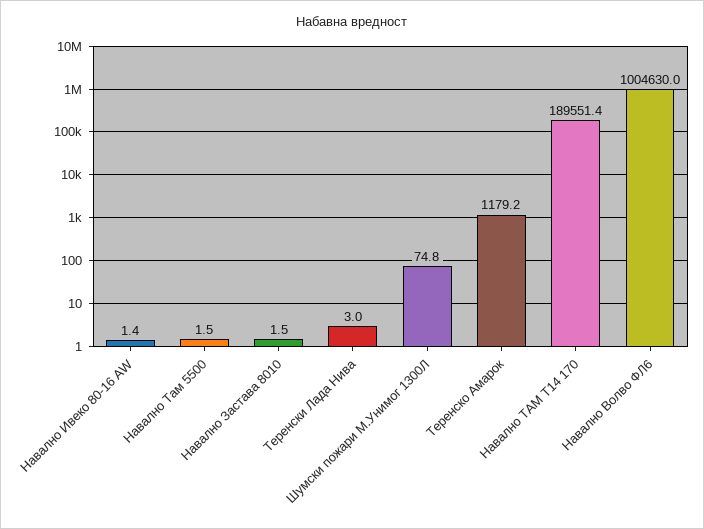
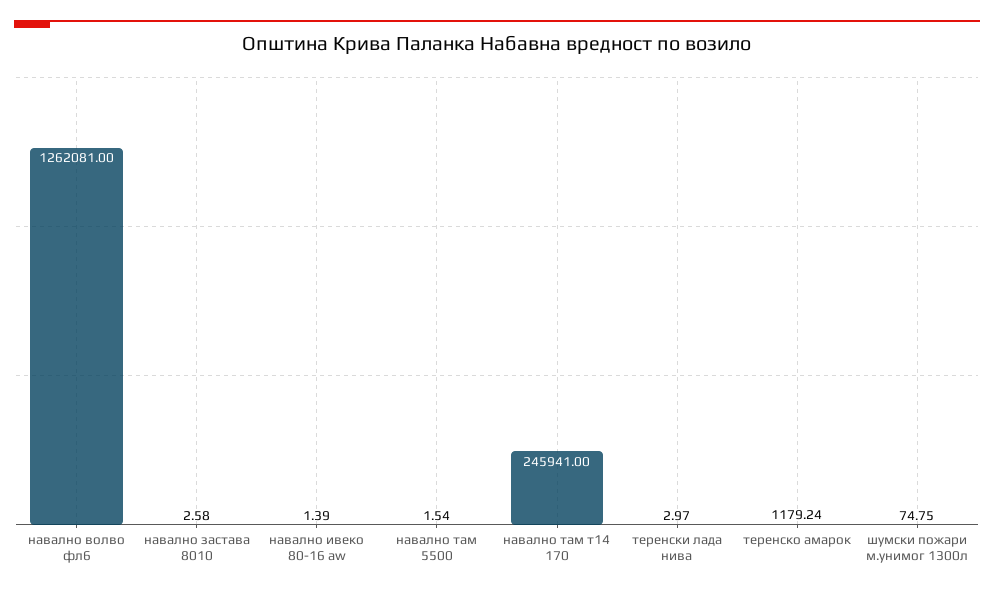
Навално Застава 8010: 1.5 -> 2.58
Навално ТАМ Т14 170: 189551.4 -> 245941
Навално Волво ФЛ6: 1004630 -> 1262081

